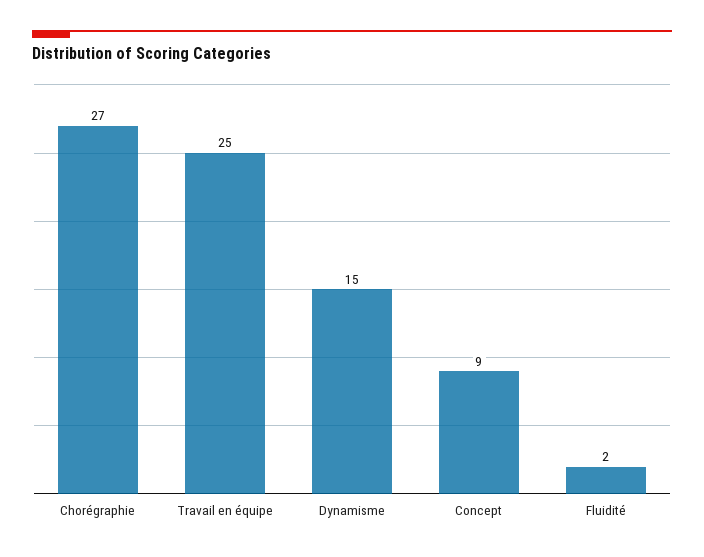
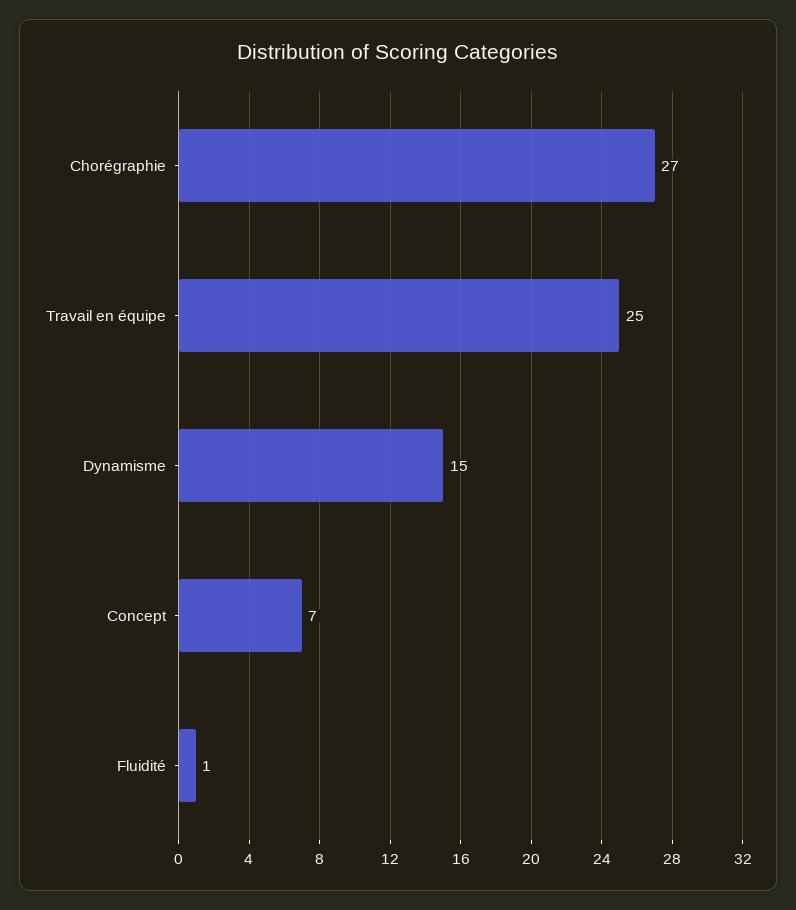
Concept: 9 -> 7
Fluidité: 2 -> 1

